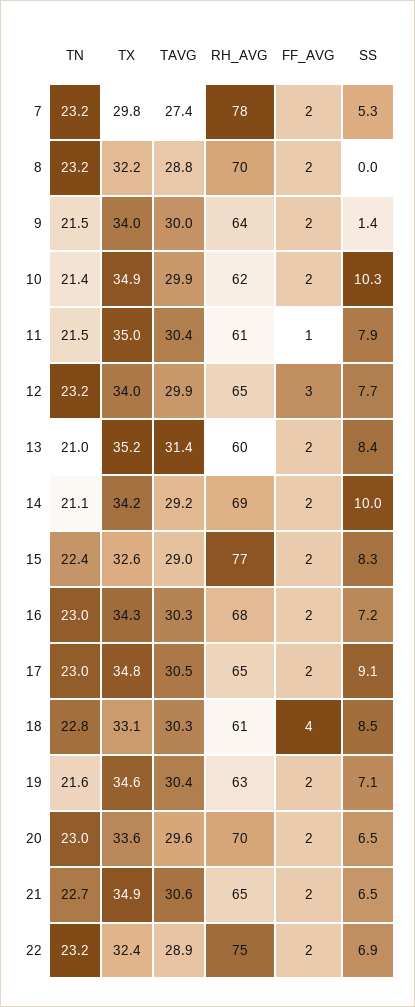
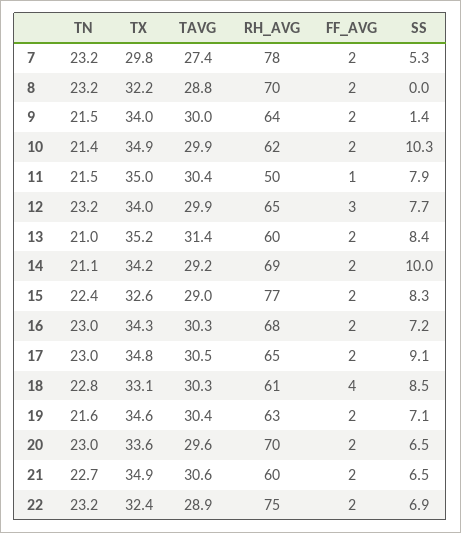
RH_AVG, 11: 61 -> 50
RH_AVG, 21: 65 -> 60

